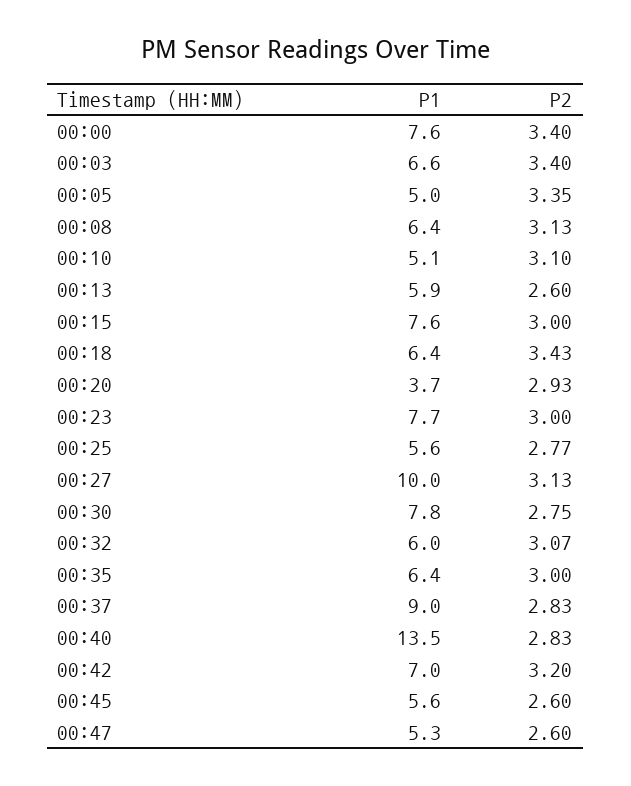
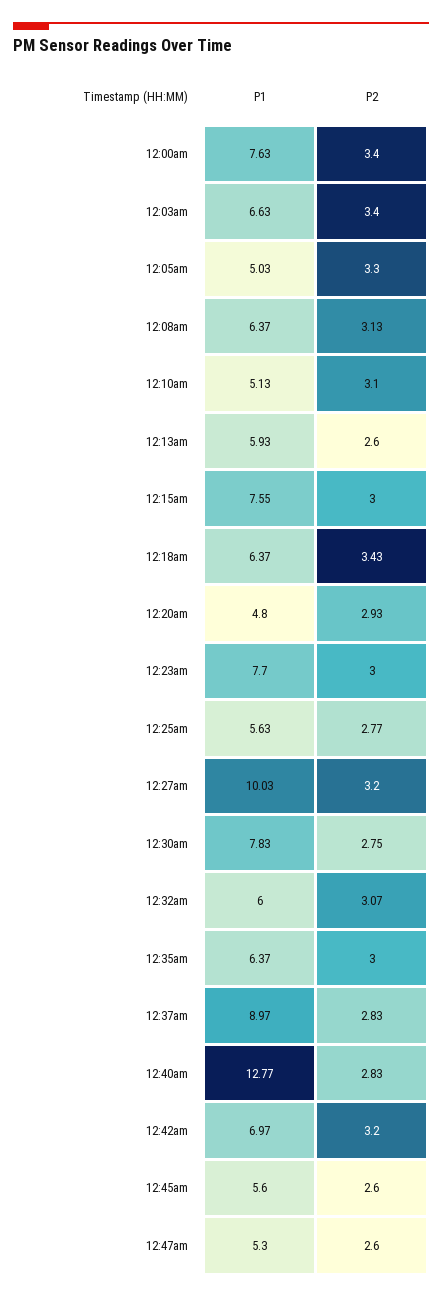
P2, 00:05: 3.35 -> 3.3
P1, 00:20: 3.7 -> 4.8
P2, 00:27: 3.13 -> 3.2
P1, 00:40: 13.5 -> 12.77

